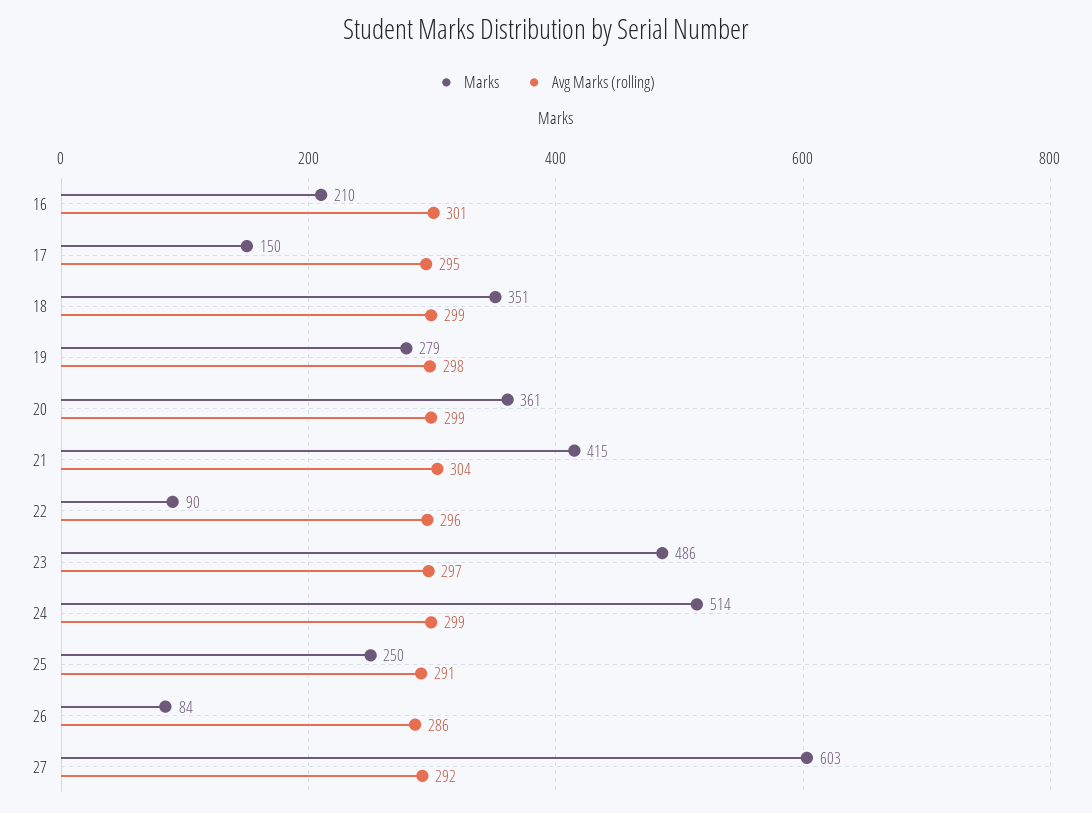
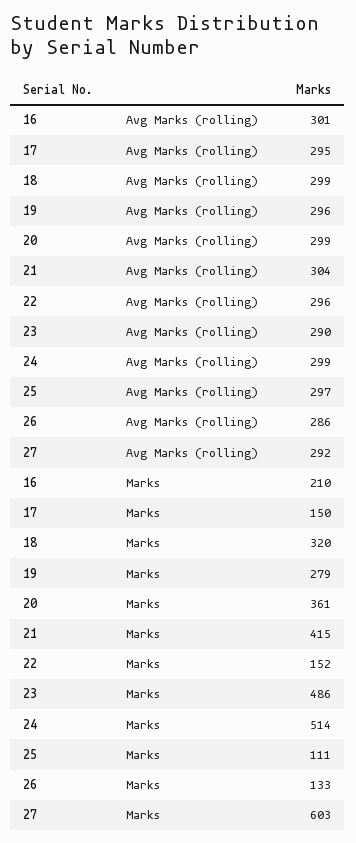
Marks, 18: 351 -> 320
Avg Marks (rolling), 19: 298 -> 296
Marks, 22: 90 -> 152
Avg Marks (rolling), 23: 297 -> 290
Marks, 25: 250 -> 111
Avg Marks (rolling), 25: 291 -> 297
Marks, 26: 84 -> 133

